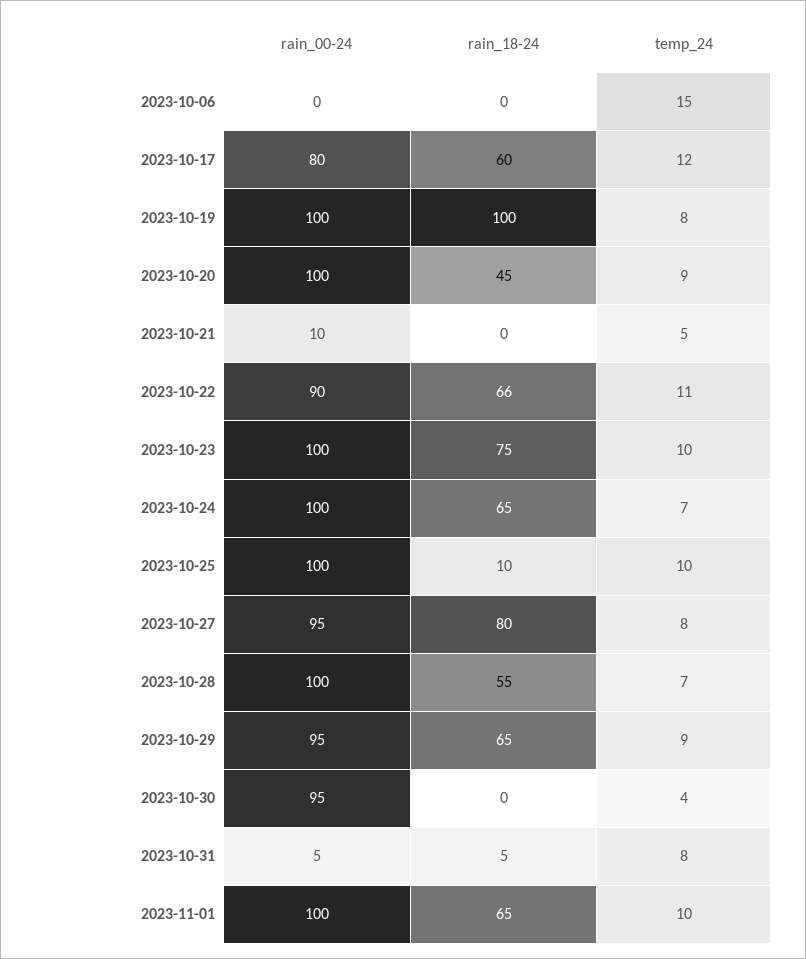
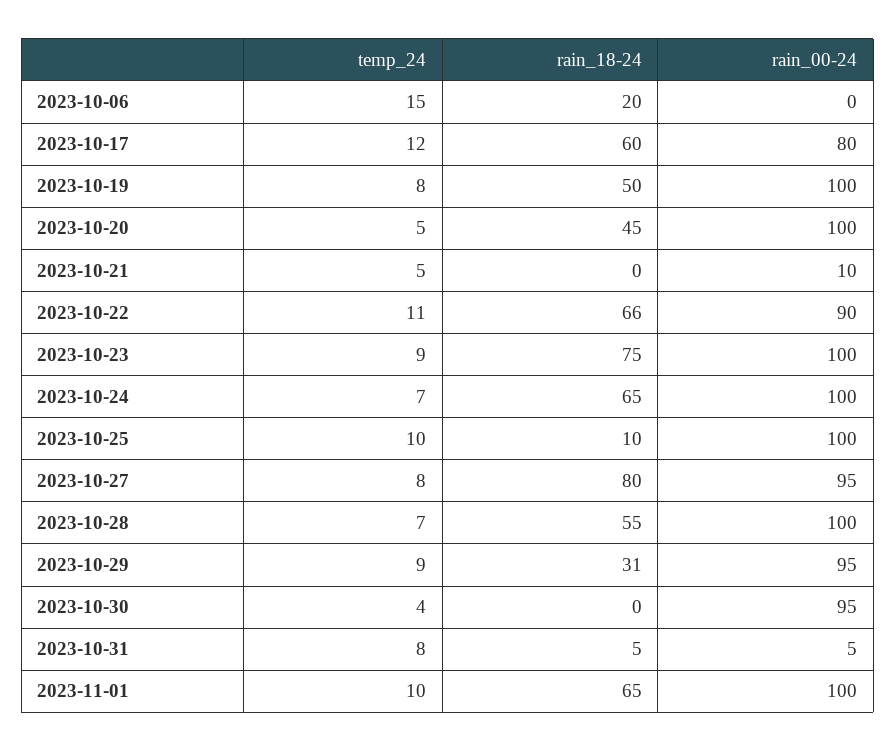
rain_18-24, 2023-10-06: 0 -> 20
rain_18-24, 2023-10-19: 100 -> 50
temp_24, 2023-10-20: 9 -> 5
temp_24, 2023-10-23: 10 -> 9
rain_18-24, 2023-10-29: 65 -> 31

